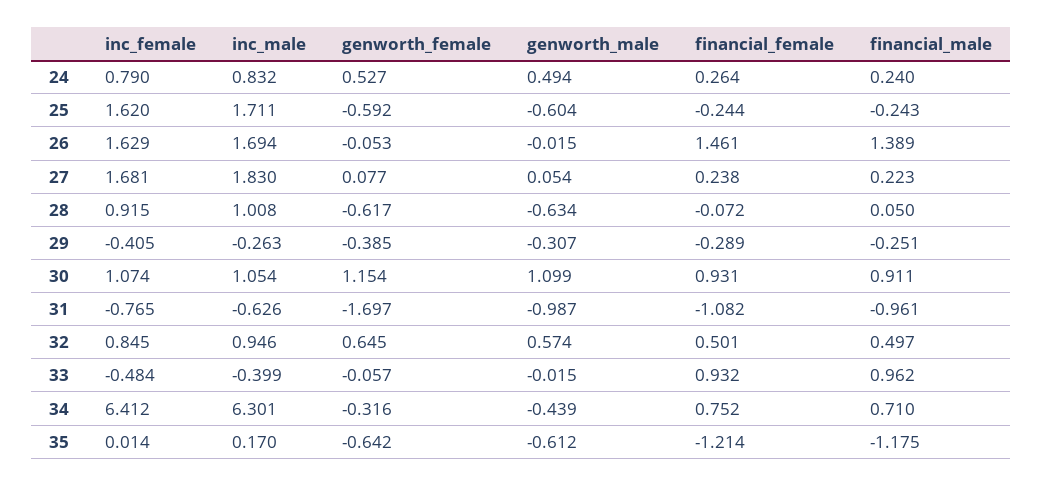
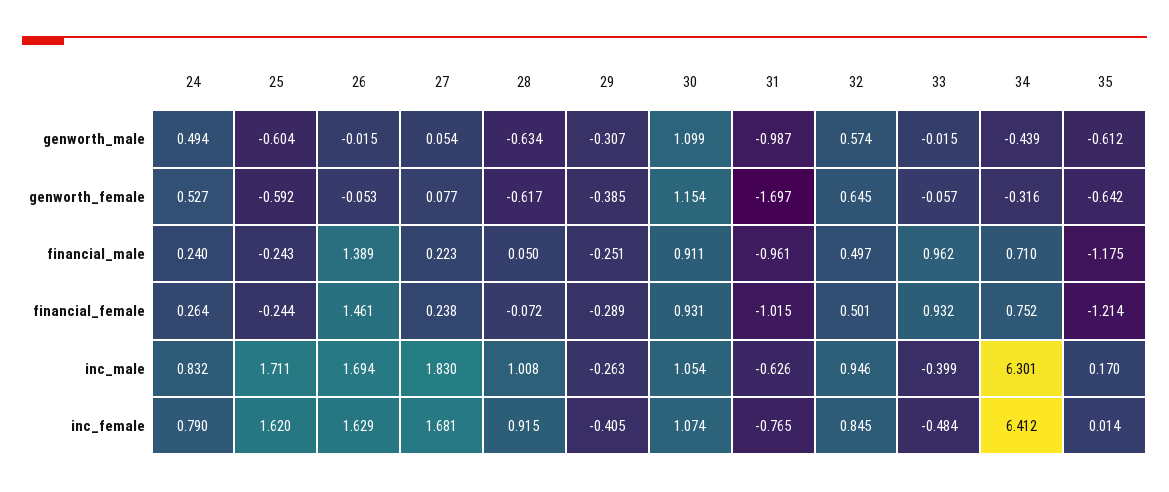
financial_female, 31: -1.082 -> -1.015

